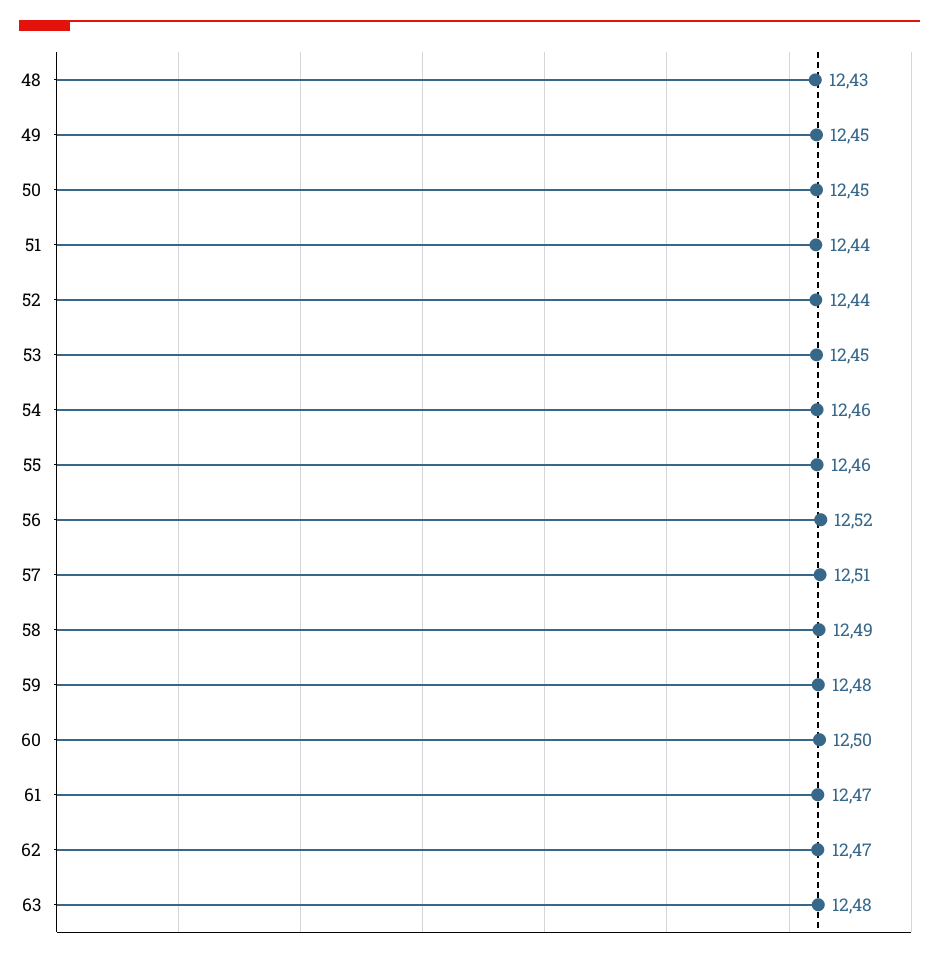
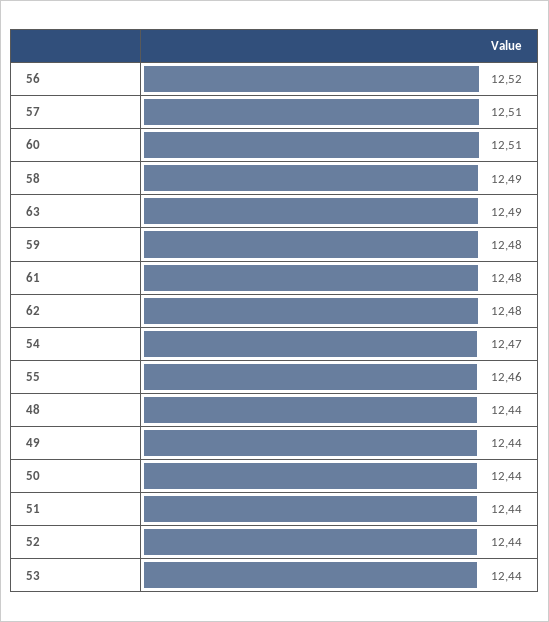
48: 12.43 -> 12.44
49: 12.45 -> 12.44
50: 12.45 -> 12.44
53: 12.45 -> 12.44
54: 12.46 -> 12.47
60: 12.5 -> 12.51
61: 12.47 -> 12.48
62: 12.47 -> 12.48
63: 12.48 -> 12.49

